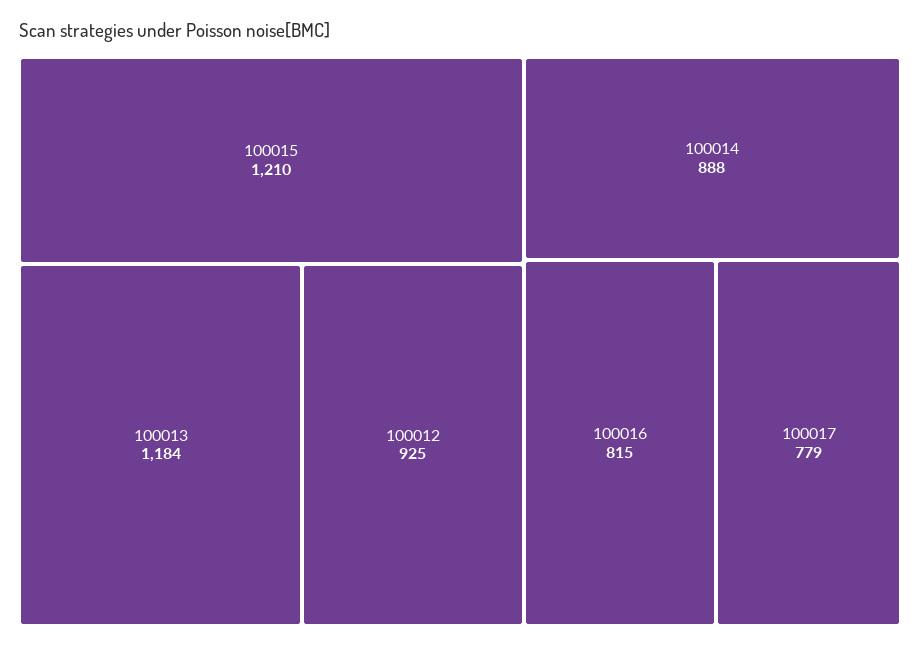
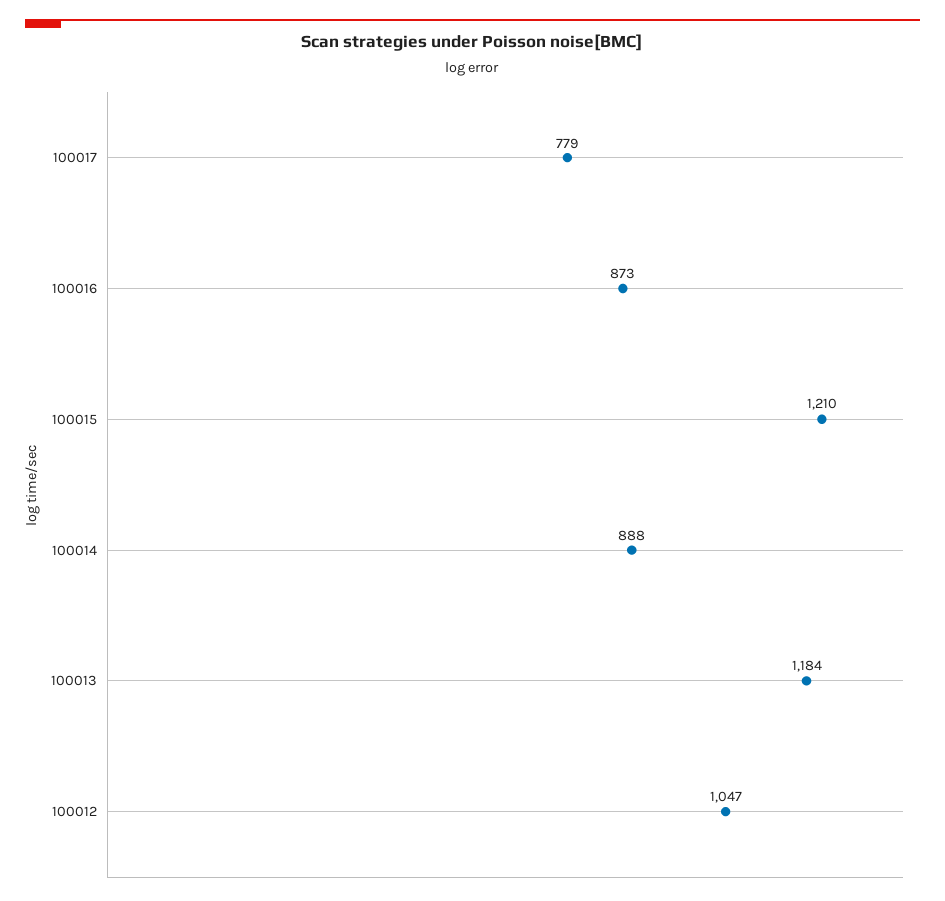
100012: 925 -> 1047
100016: 815 -> 873

